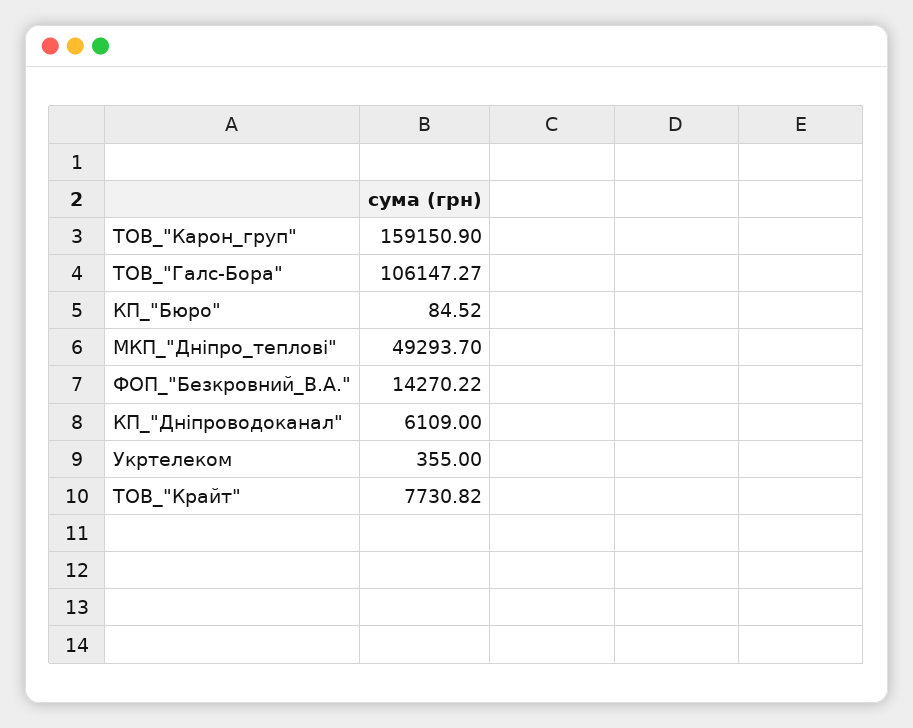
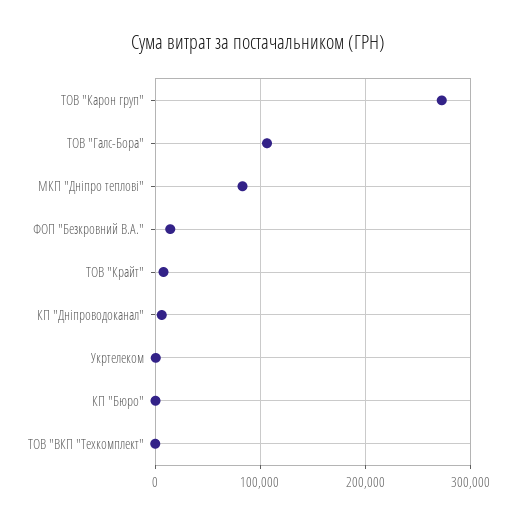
ТОВ_"Карон_груп": 159150.9 -> 270000
МКП_"Дніпро_теплові": 49293.7 -> 80000
ТОВ "ВКП "Техкомплект": none -> 0

